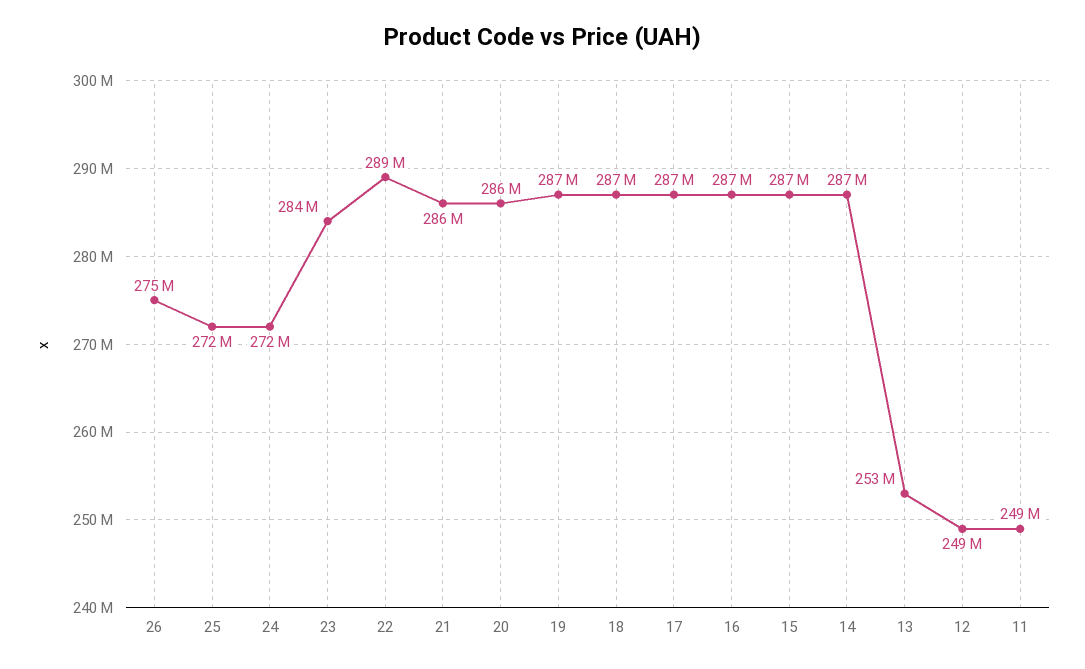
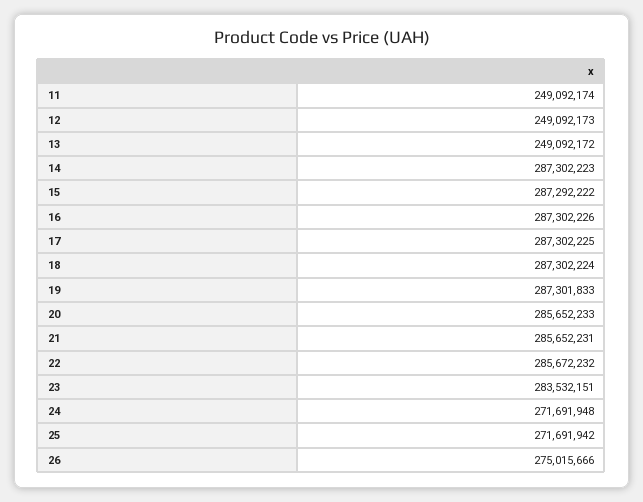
22: 289000000 -> 285672232
13: 253000000 -> 249092172

